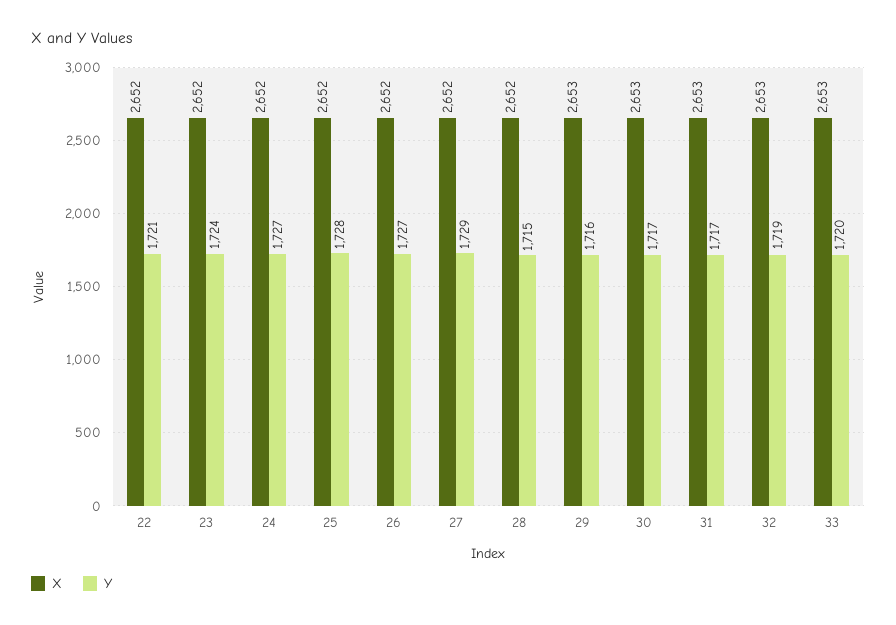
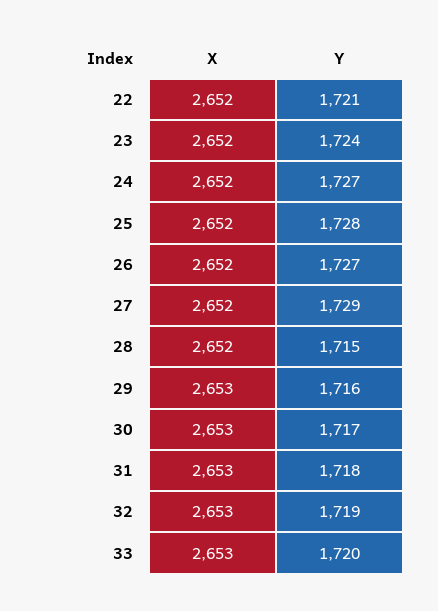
Y, 31: 1717 -> 1718

